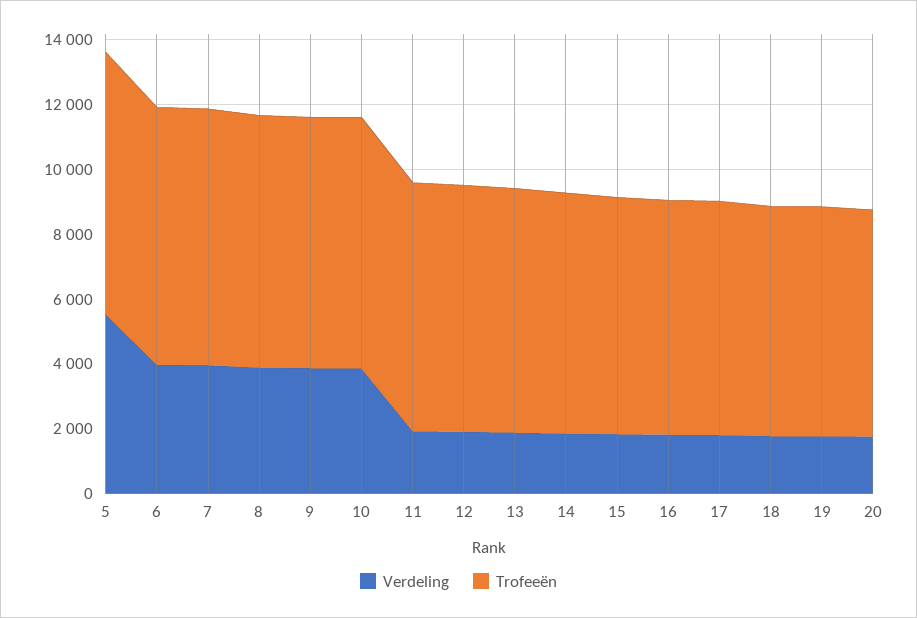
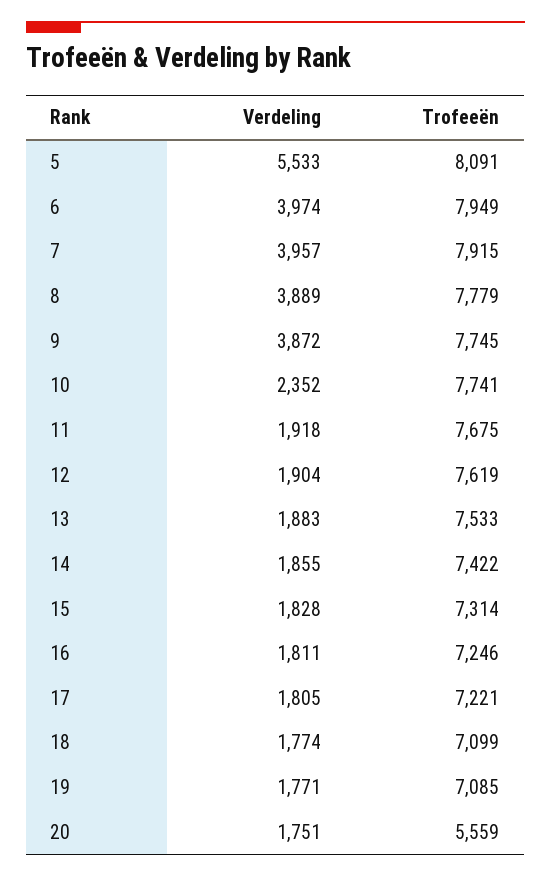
Verdeling, 10: 4000 -> 2352
Trofeeën, 20: 7000 -> 5559

